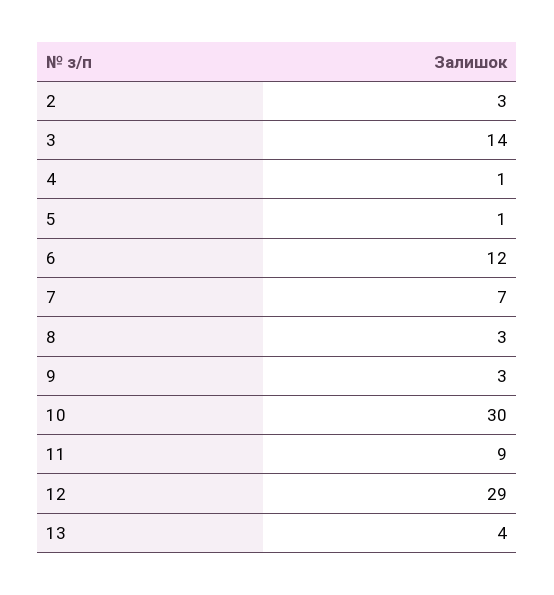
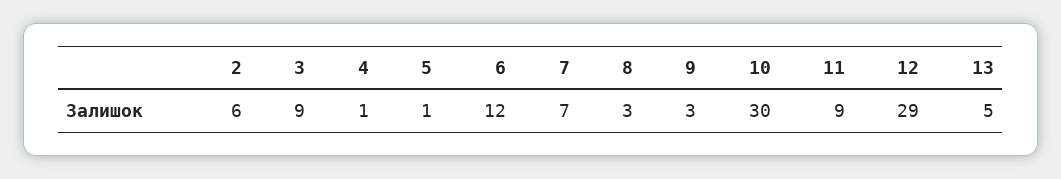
2: 3 -> 6
3: 14 -> 9
13: 4 -> 5

